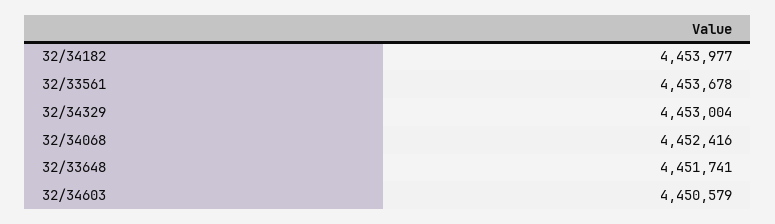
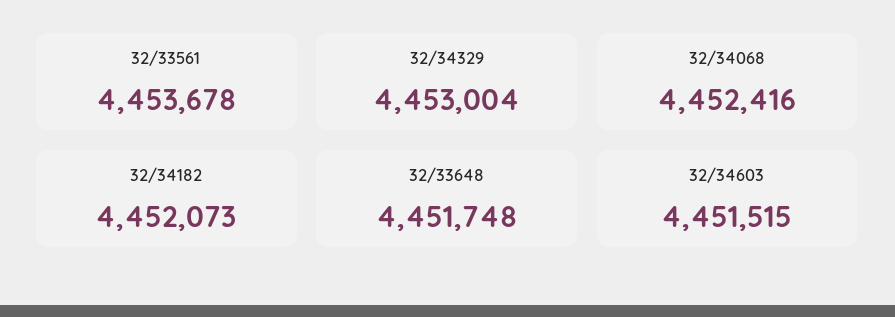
32/34182: 4453977 -> 4452073
32/33648: 4451741 -> 4451748
32/34603: 4450579 -> 4451515

